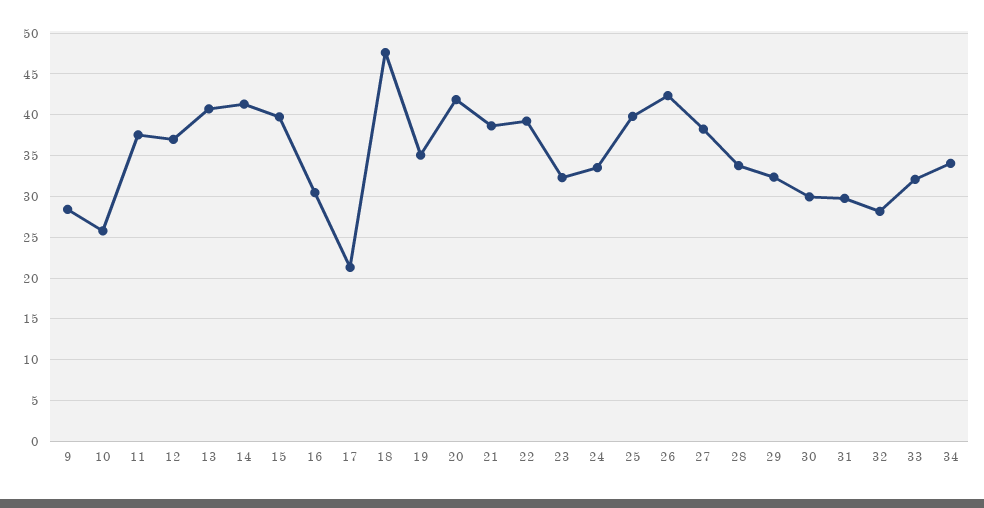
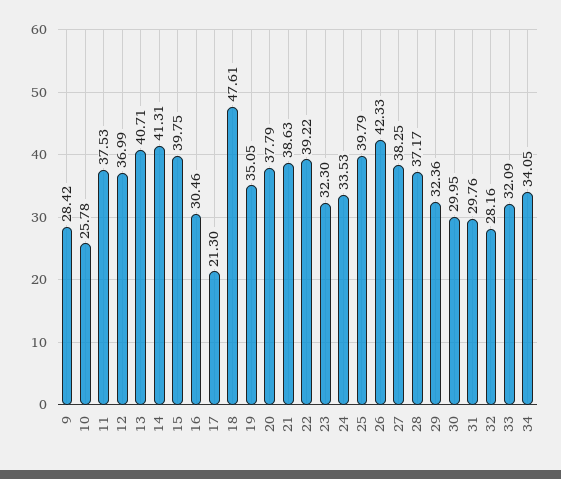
20: 42 -> 37.79
28: 34 -> 37.17

